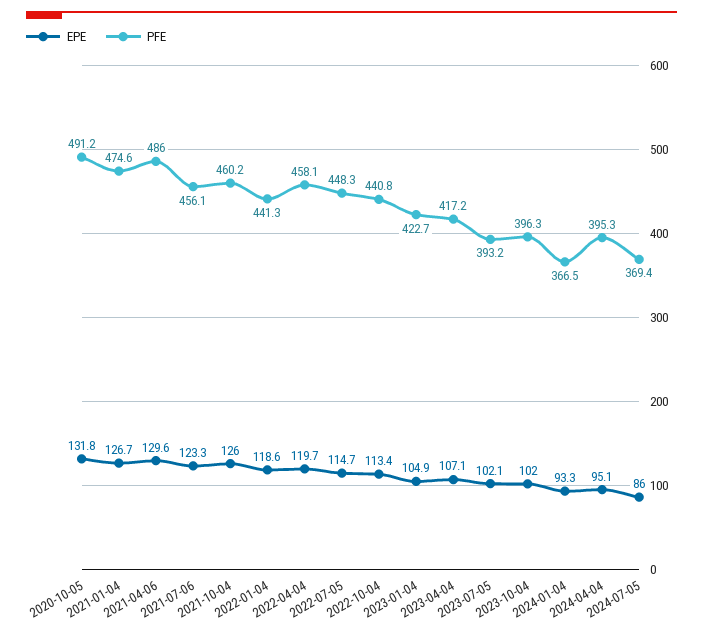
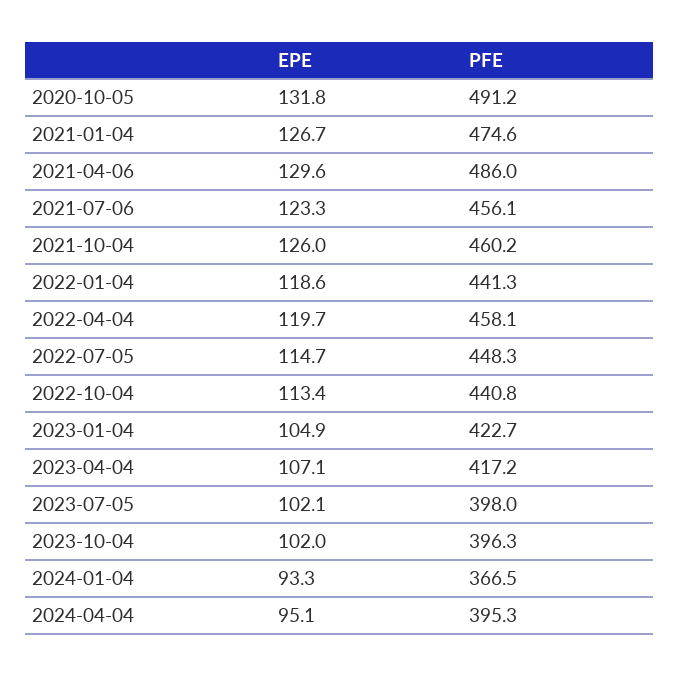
PFE, 2023-07-05: 393.2 -> 398
EPE, 2024-07-05: 86 -> none
PFE, 2024-07-05: 369.4 -> none

